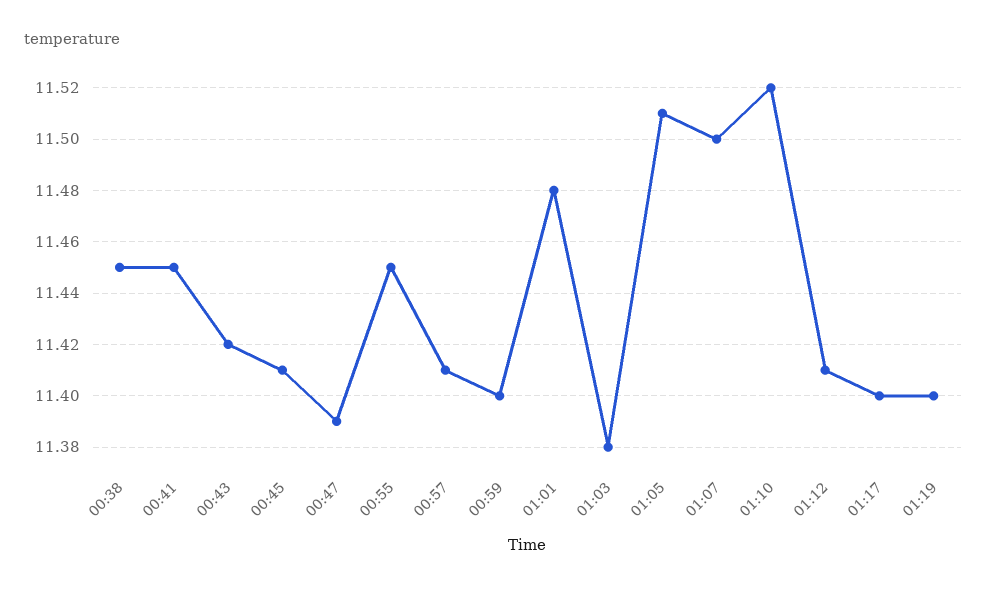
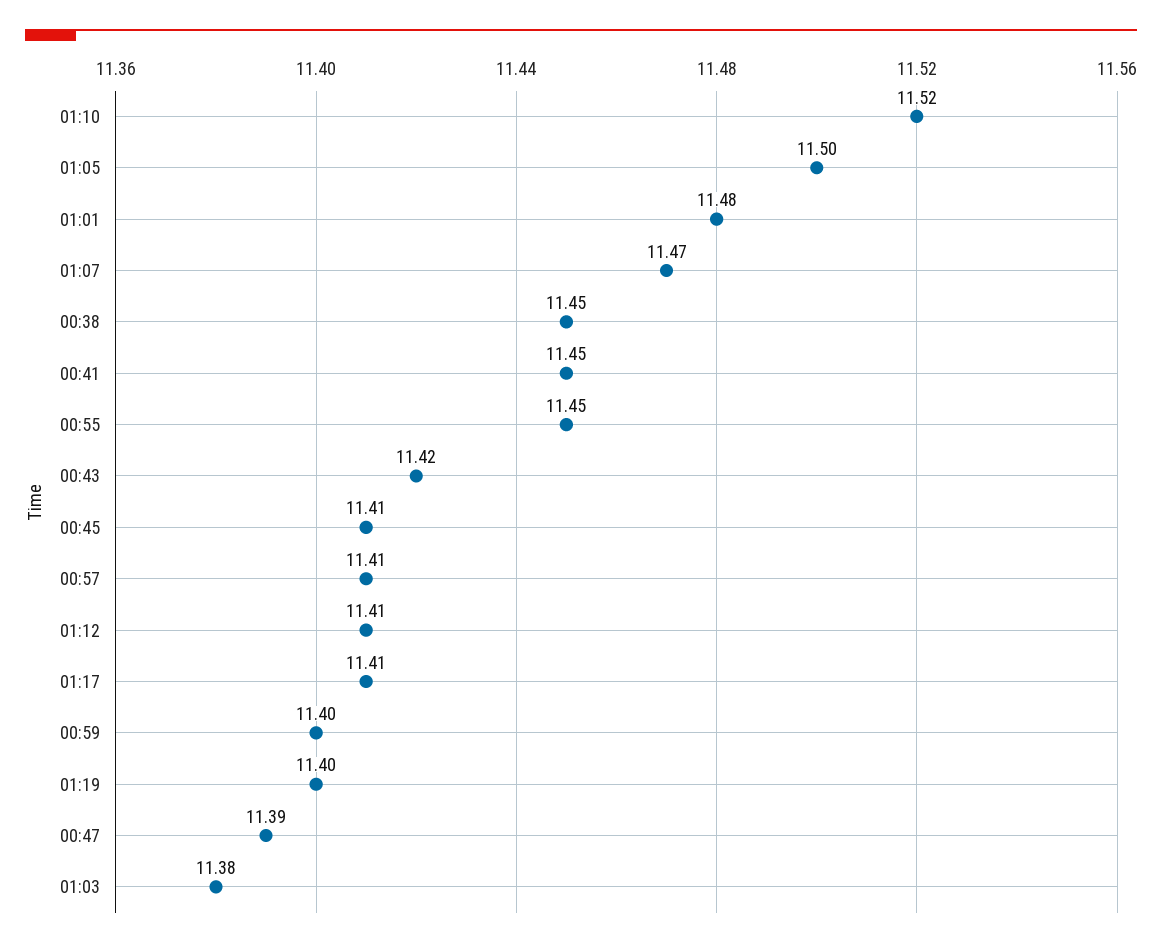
01:05: 11.51 -> 11.5
01:07: 11.5 -> 11.47
01:17: 11.4 -> 11.41

